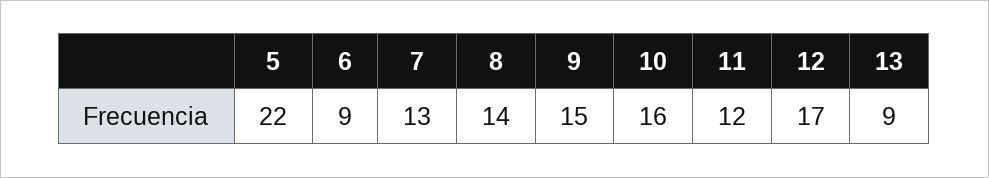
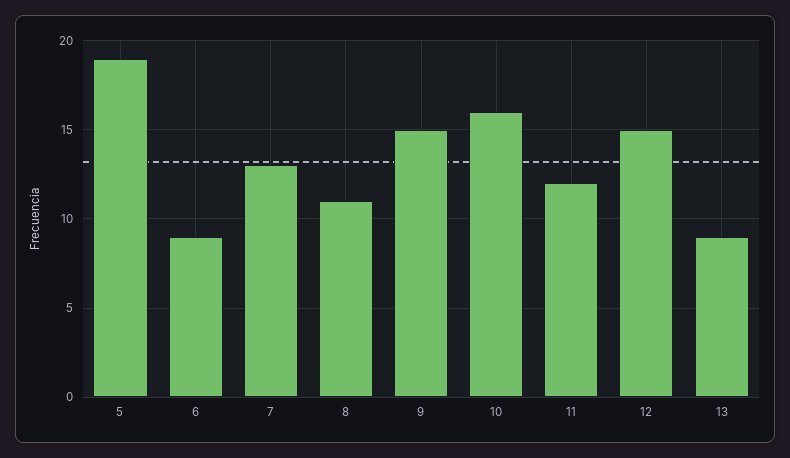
5: 22 -> 19
8: 14 -> 11
12: 17 -> 15

